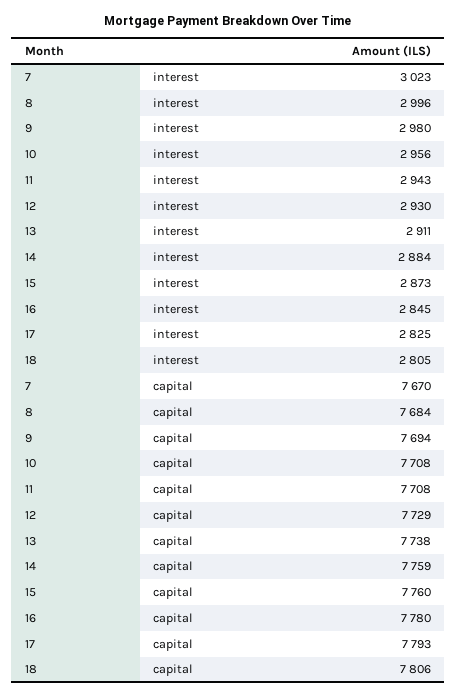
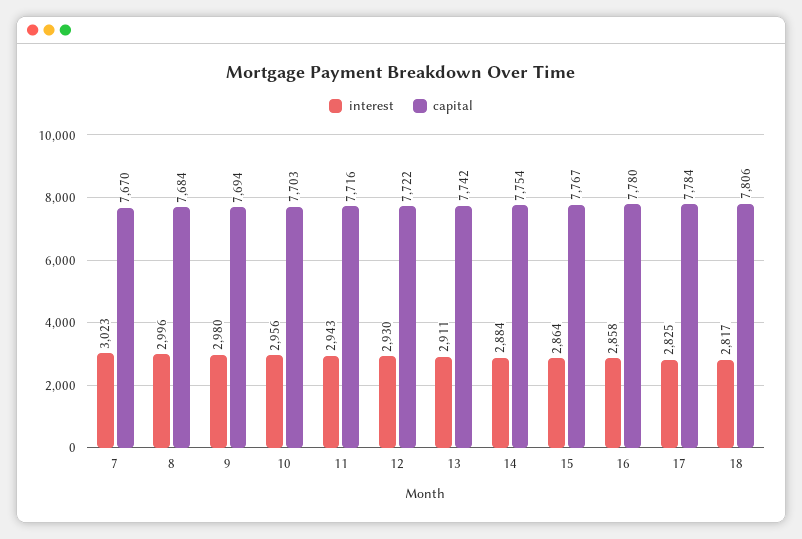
interest, 15: 2873 -> 2864
interest, 16: 2845 -> 2858
interest, 18: 2805 -> 2817
capital, 10: 7708 -> 7703
capital, 11: 7708 -> 7716
capital, 12: 7729 -> 7722
capital, 13: 7738 -> 7742
capital, 14: 7759 -> 7754
capital, 15: 7760 -> 7767
capital, 17: 7793 -> 7784

